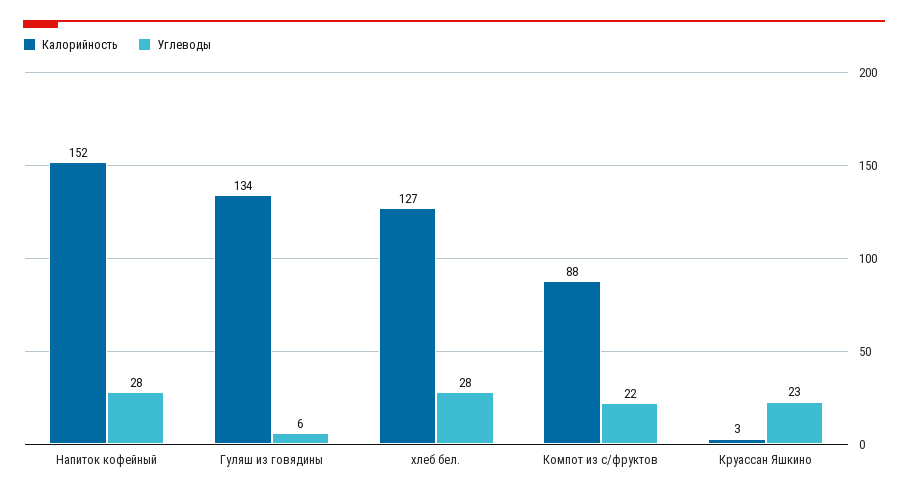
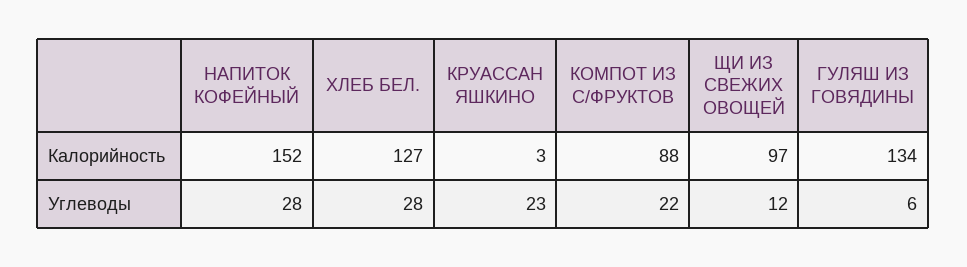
Калорийность, ЩИ ИЗ СВЕЖИХ ОВОЩЕЙ: none -> 97
Углеводы, ЩИ ИЗ СВЕЖИХ ОВОЩЕЙ: none -> 12

